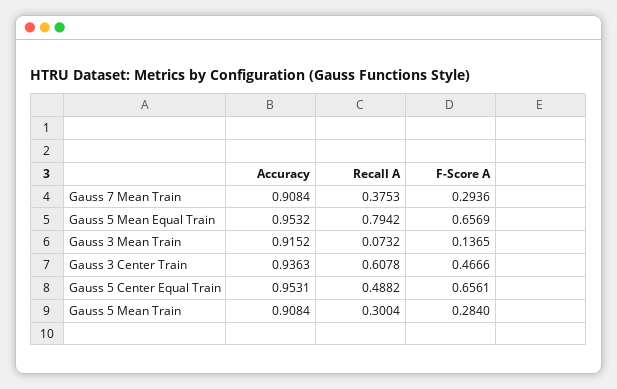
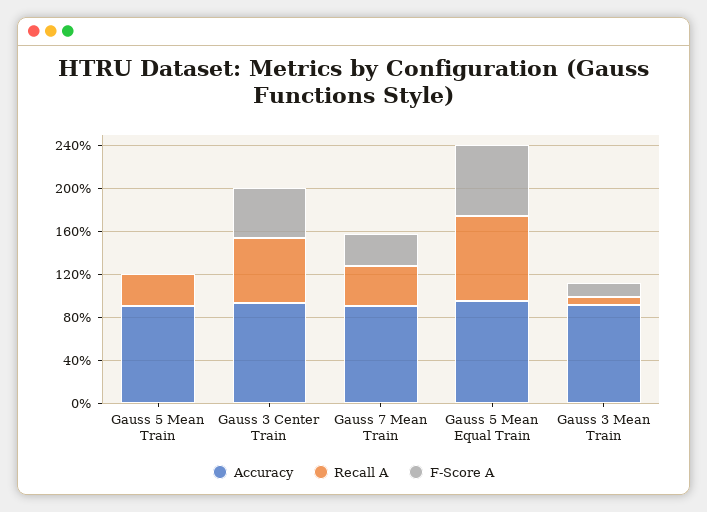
Accuracy, Gauss 5 Center Equal Train: 0.9531 -> none
Recall A, Gauss 5 Center Equal Train: 0.4882 -> none
F-Score A, Gauss 5 Center Equal Train: 0.6561 -> none
F-Score A, Gauss 5 Mean Train: 0.284 -> 0

